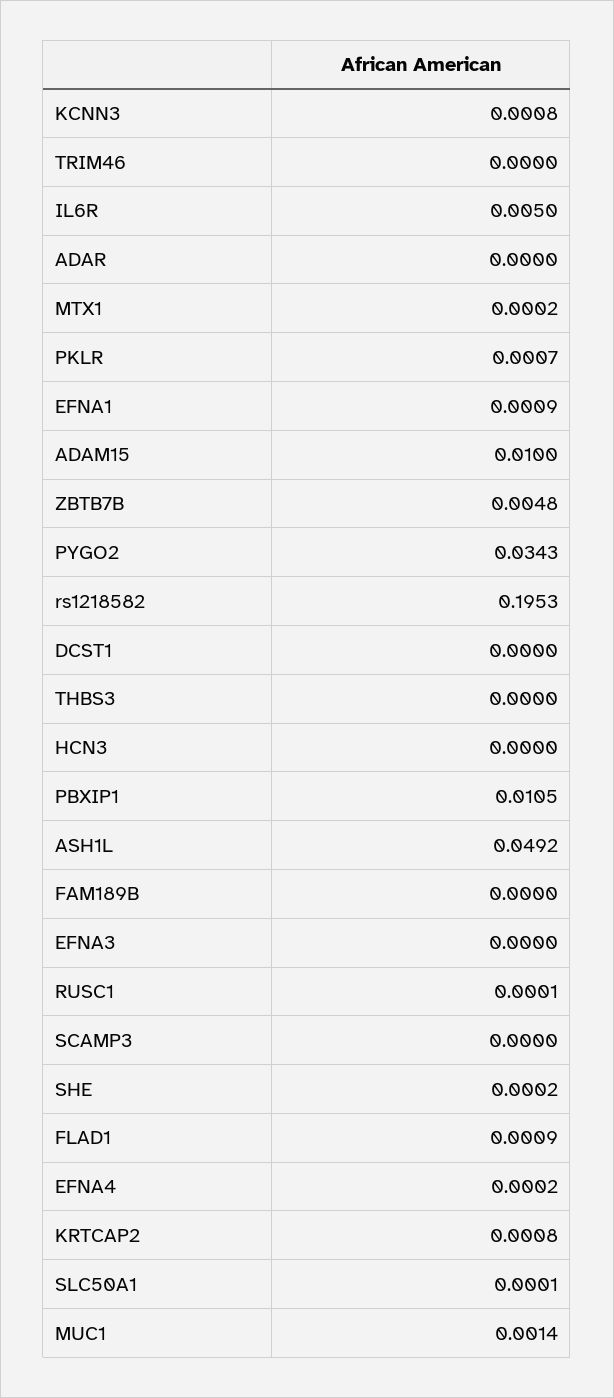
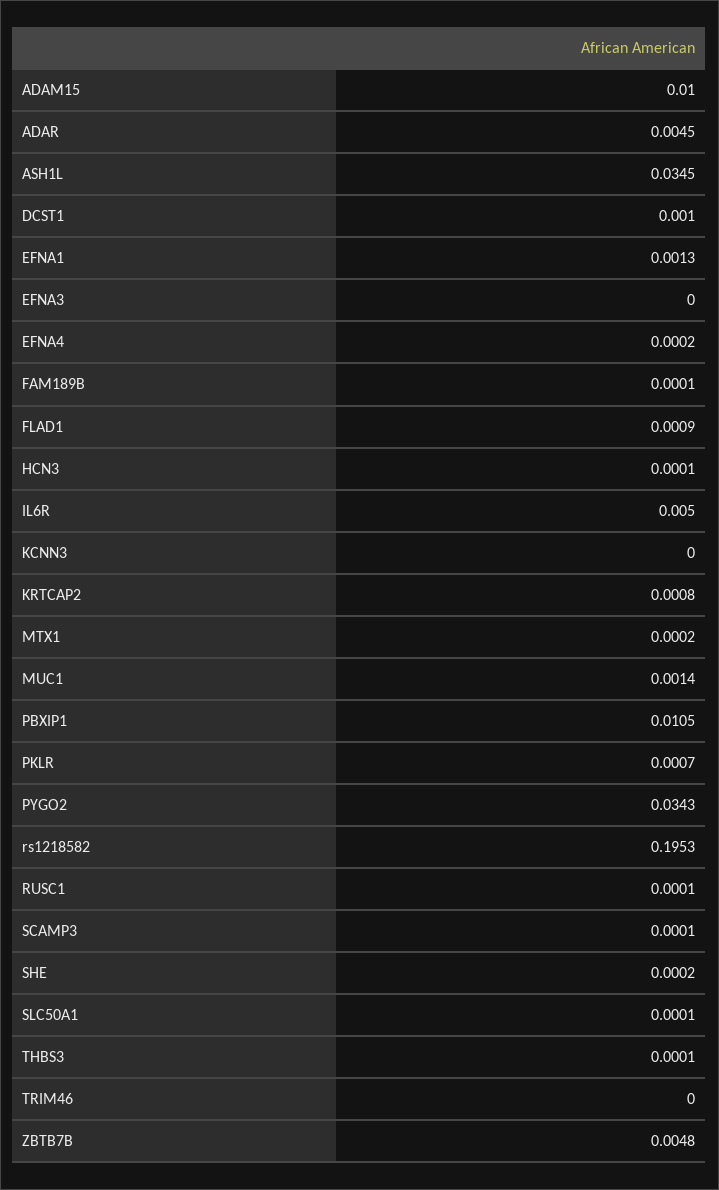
KCNN3: 0.0008 -> 0
ADAR: 0 -> 0.0045
EFNA1: 0.0009 -> 0.0013
DCST1: 0 -> 0.001
THBS3: 0 -> 0.0001
HCN3: 0 -> 0.0001
ASH1L: 0.0492 -> 0.0345
FAM189B: 0 -> 0.0001
SCAMP3: 0 -> 0.0001

